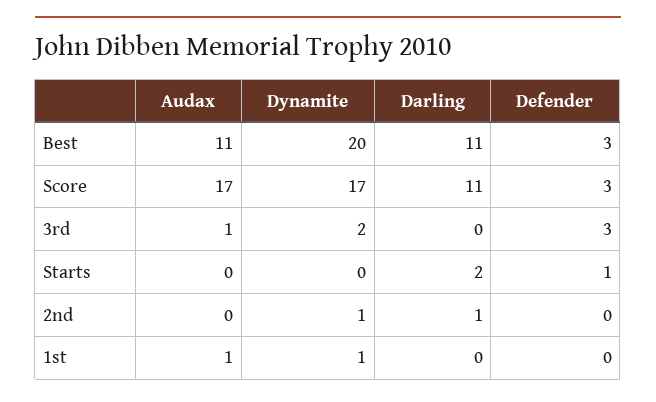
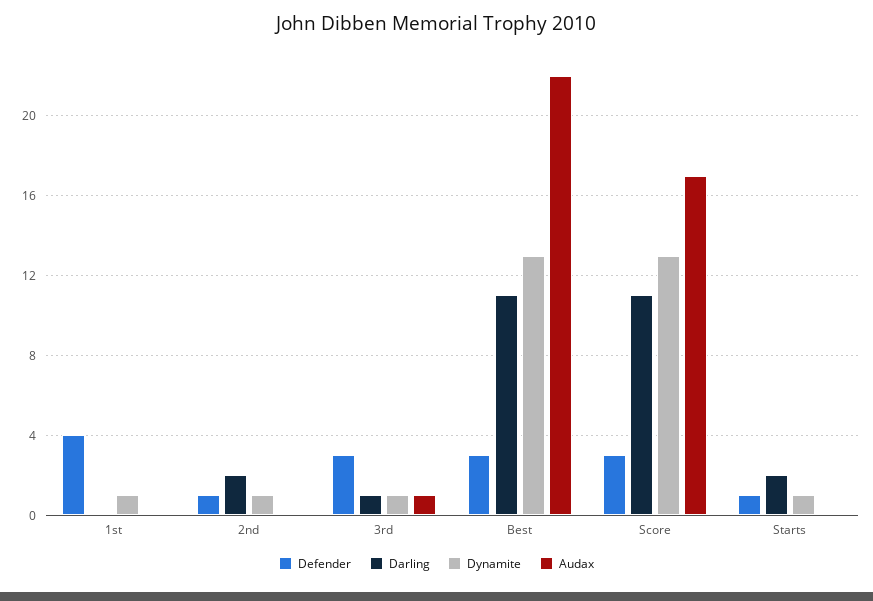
Audax, Best: 11 -> 22
Dynamite, Best: 20 -> 13
Dynamite, Score: 17 -> 13
Dynamite, 3rd: 2 -> 1
Darling, 3rd: 0 -> 1
Dynamite, Starts: 0 -> 1
Darling, 2nd: 1 -> 2
Defender, 2nd: 0 -> 1
Audax, 1st: 1 -> 0
Defender, 1st: 0 -> 4

